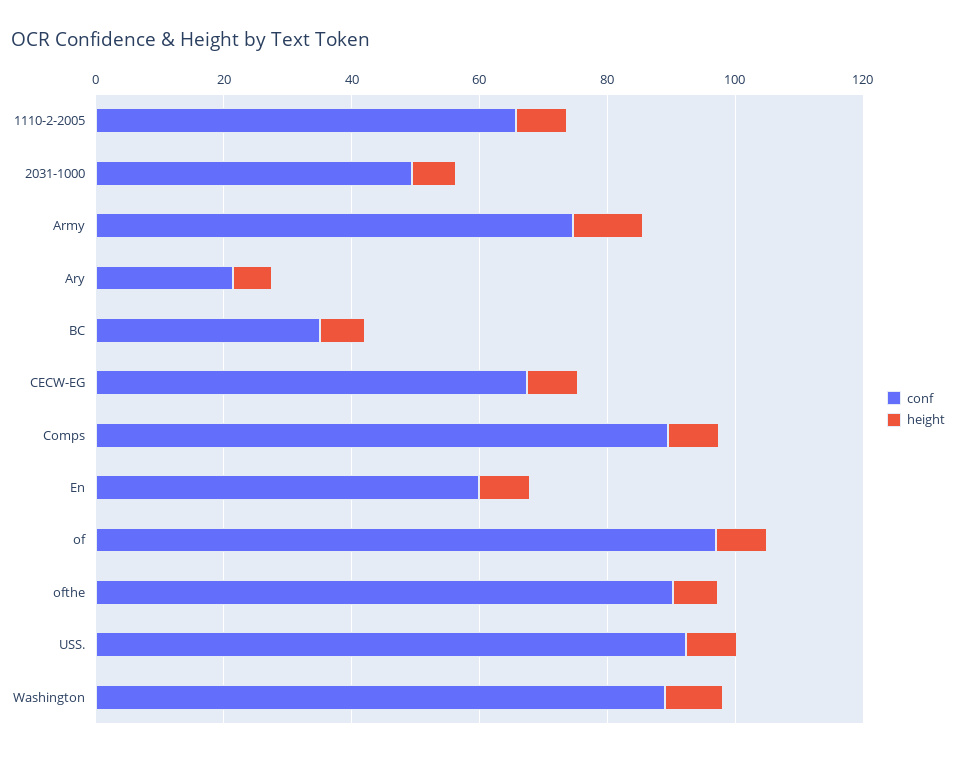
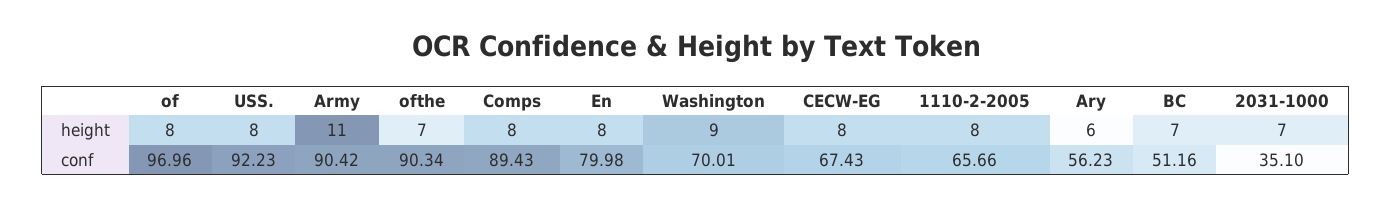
conf, 2031-1000: 50 -> 35.1
conf, Army: 75 -> 90.42
conf, Ary: 20 -> 56.23
conf, BC: 35 -> 51.16
conf, En: 60 -> 79.98
conf, Washington: 90 -> 70.01

